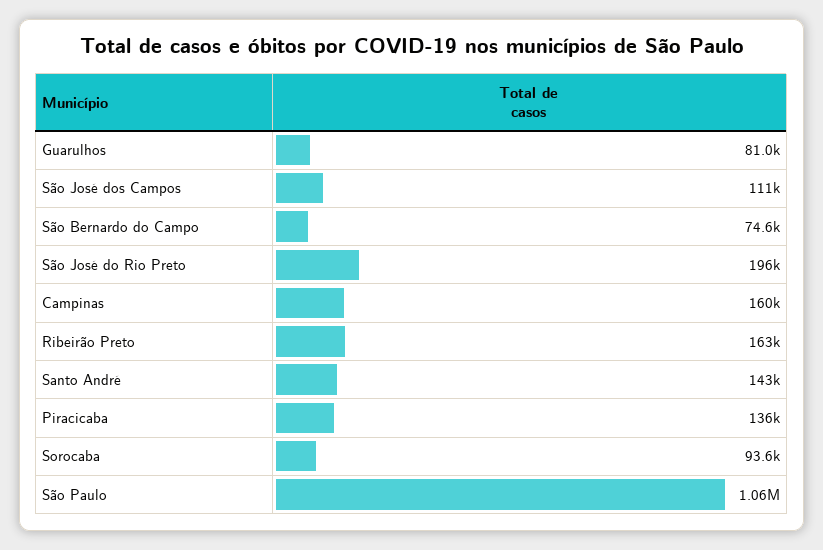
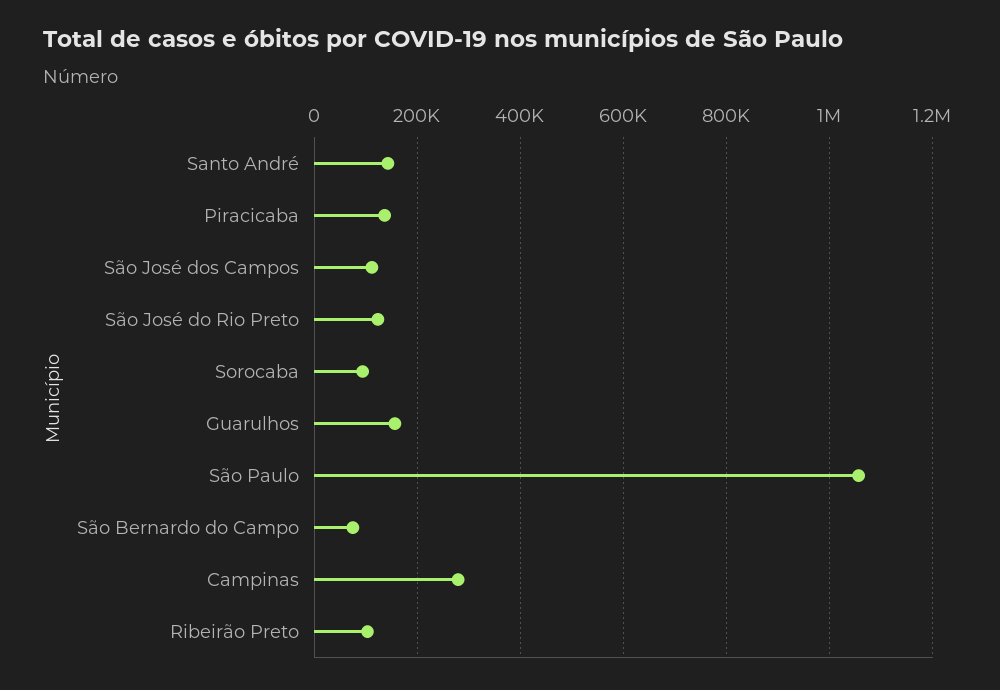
Guarulhos: 81000 -> 160000
São José do Rio Preto: 196000 -> 120000
Campinas: 160000 -> 280000
Ribeirão Preto: 163000 -> 100000

